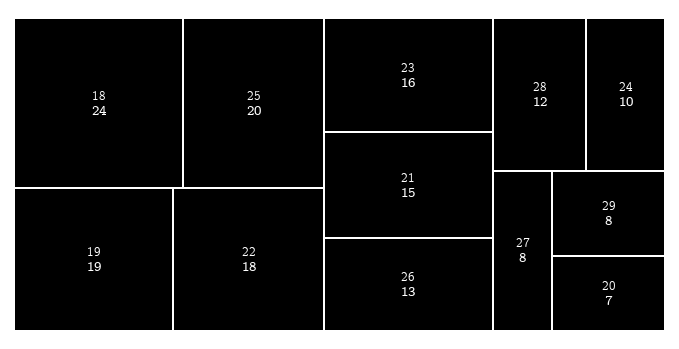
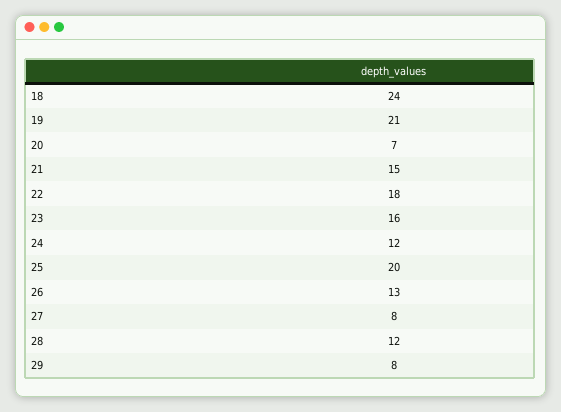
19: 19 -> 21
24: 10 -> 12

